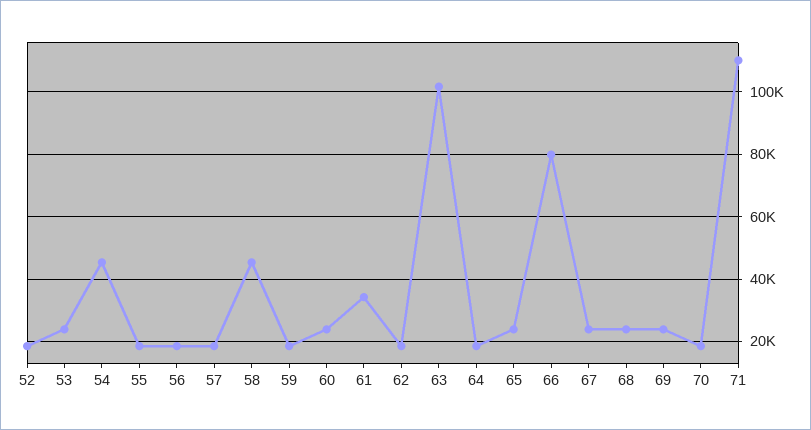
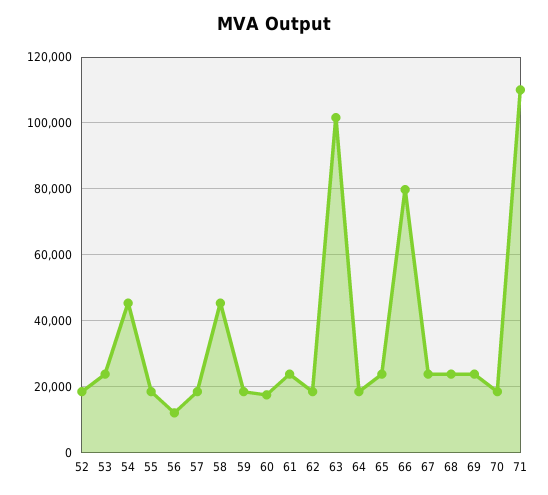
56: 18000 -> 12000
60: 24000 -> 18000
61: 34000 -> 24000

